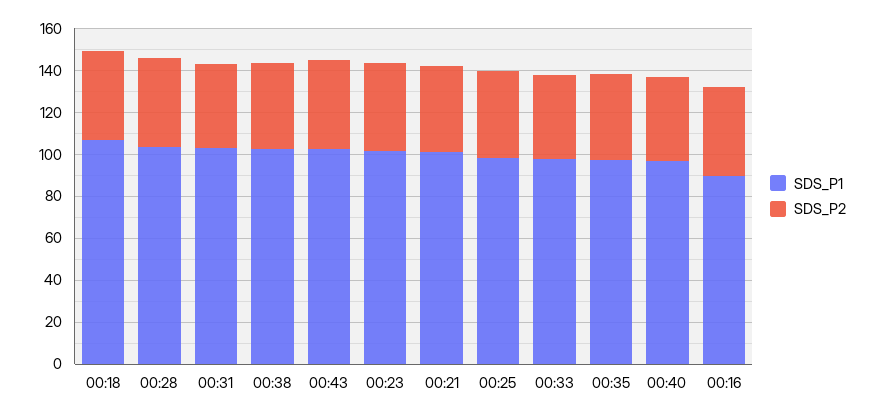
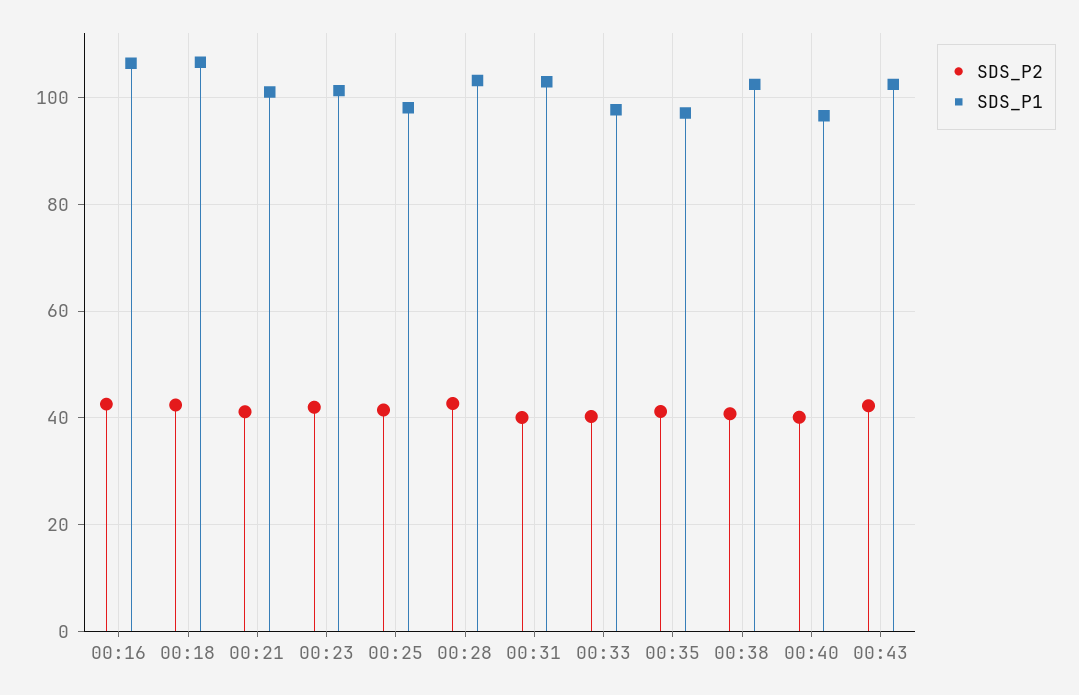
SDS_P1, 00:16: 90 -> 106

